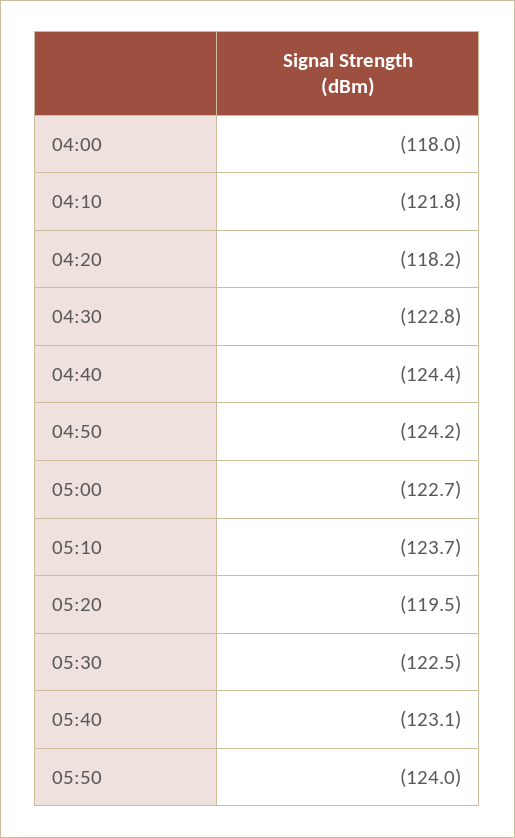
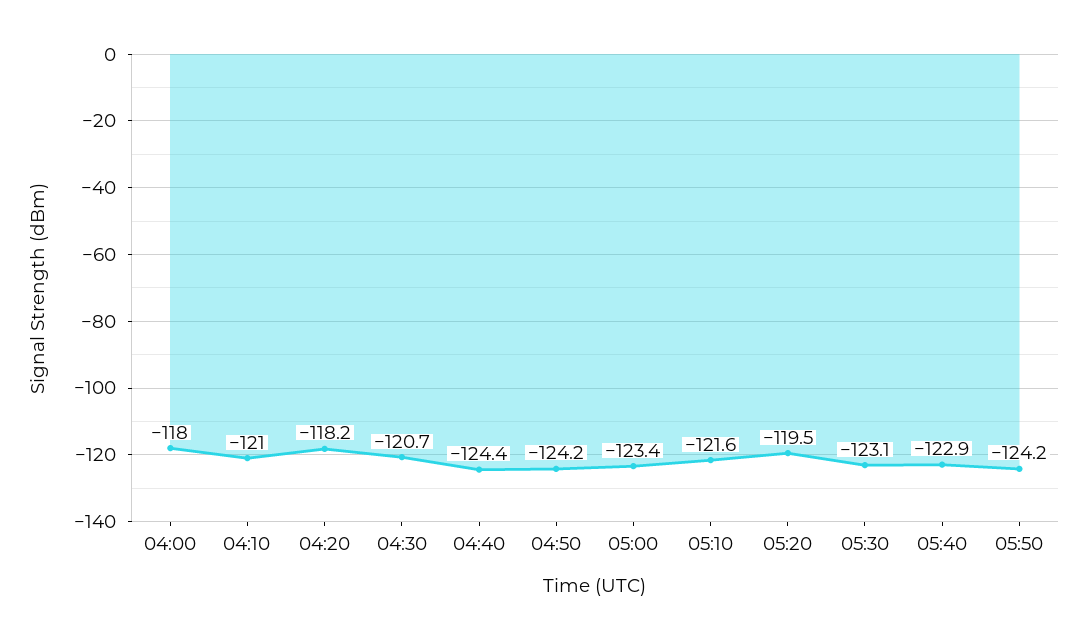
04:10: -121.8 -> -121
04:30: -122.8 -> -120.7
05:00: -122.7 -> -123.4
05:10: -123.7 -> -121.6
05:30: -122.5 -> -123.1
05:40: -123.1 -> -122.9
05:50: -124 -> -124.2

